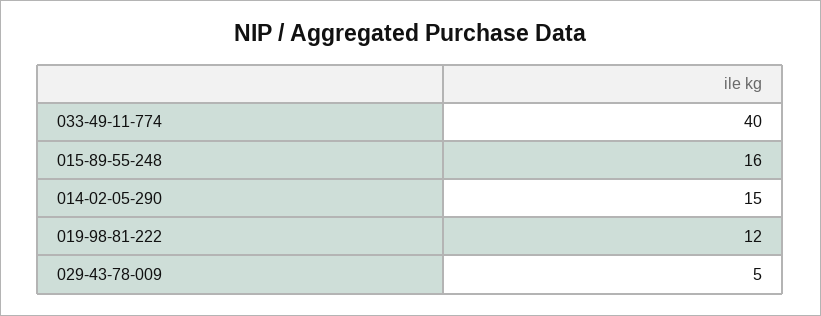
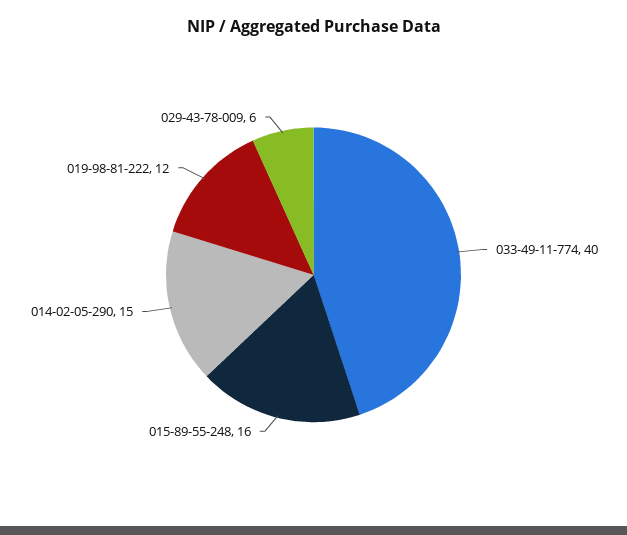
029-43-78-009: 5 -> 6

